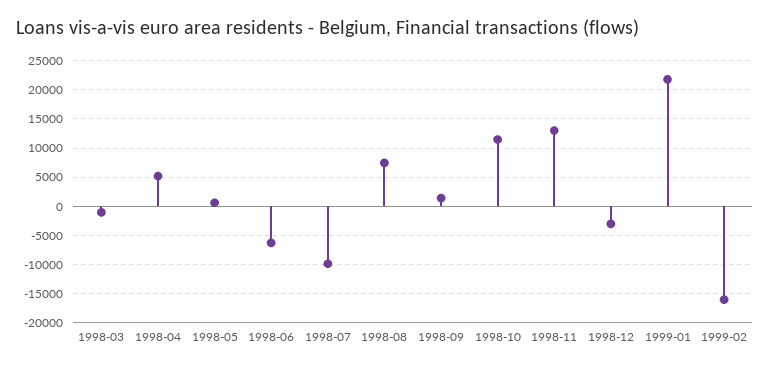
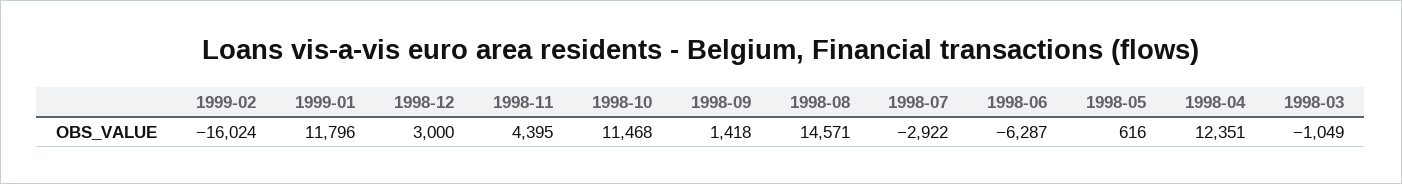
1998-04: 5000 -> 12351
1998-07: -10000 -> -2922
1998-08: 7500 -> 14571
1998-11: 12500 -> 4395
1998-12: -2500 -> 3000
1999-01: 22500 -> 11796

